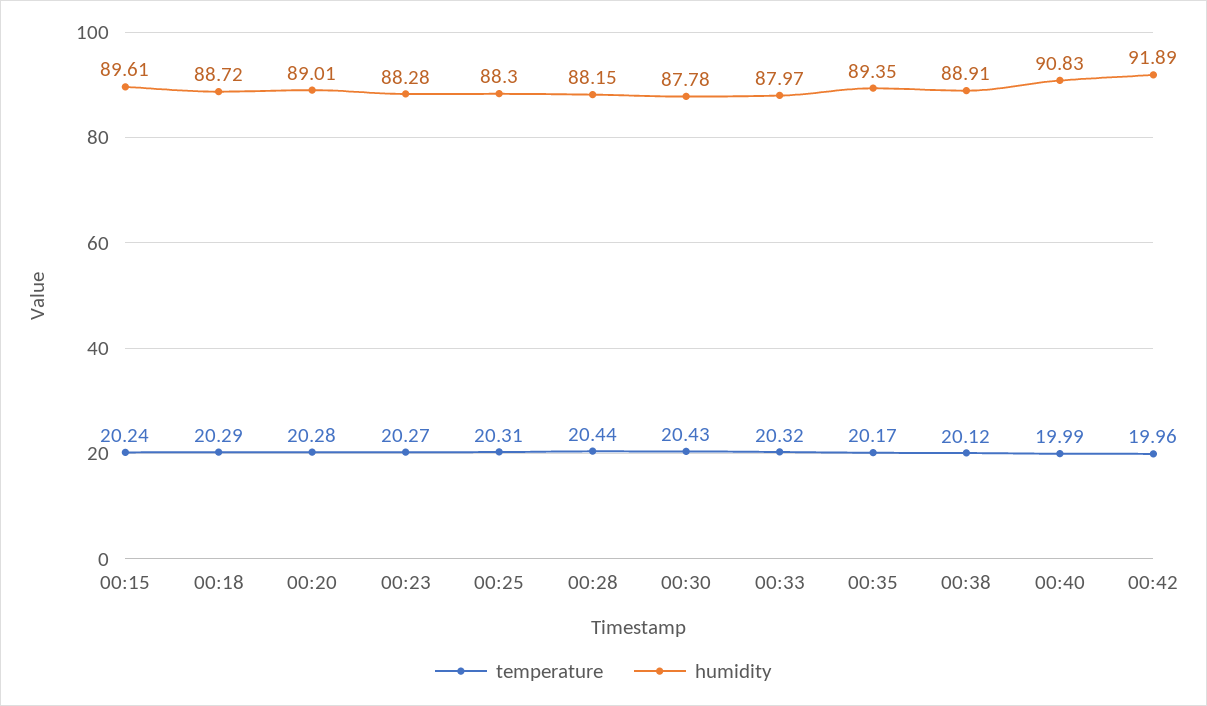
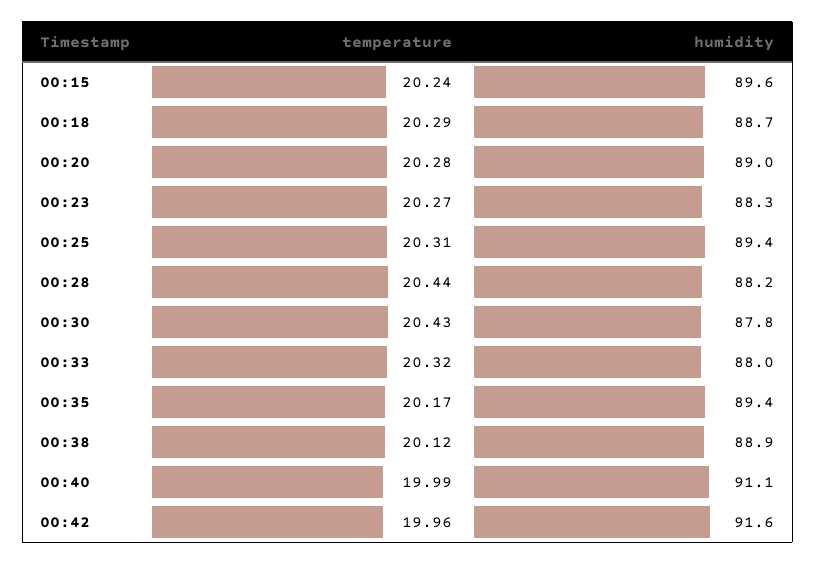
humidity, 00:25: 88.3 -> 89.4
humidity, 00:40: 90.83 -> 91.1
humidity, 00:42: 91.89 -> 91.6

